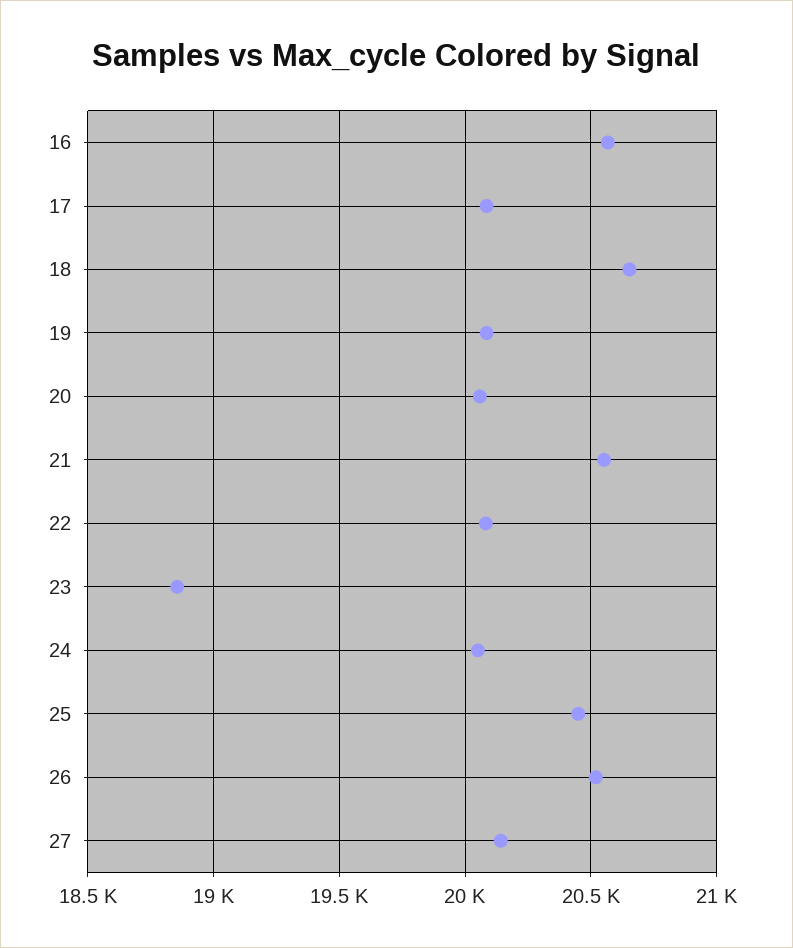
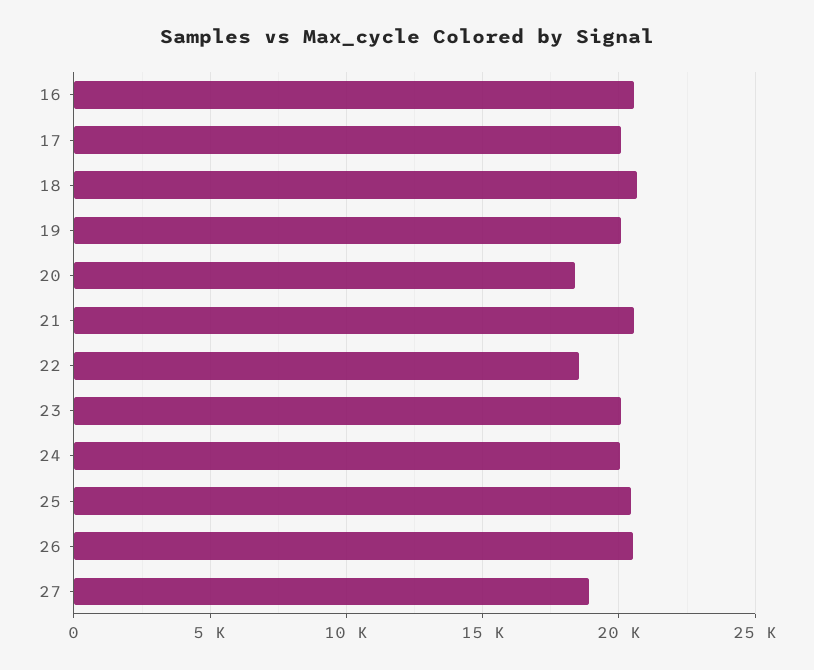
20: 20050 -> 18500
22: 20100 -> 18500
23: 18850 -> 20000
27: 20150 -> 19000

